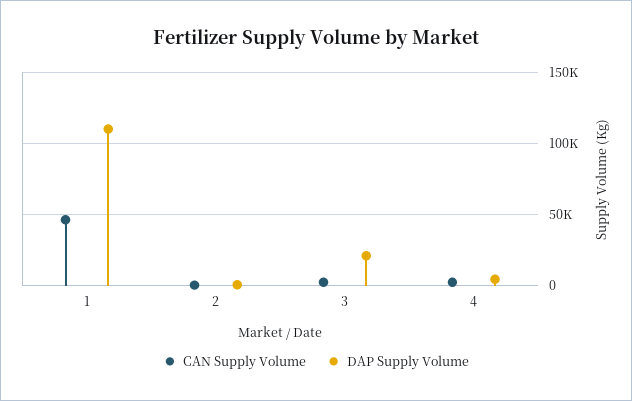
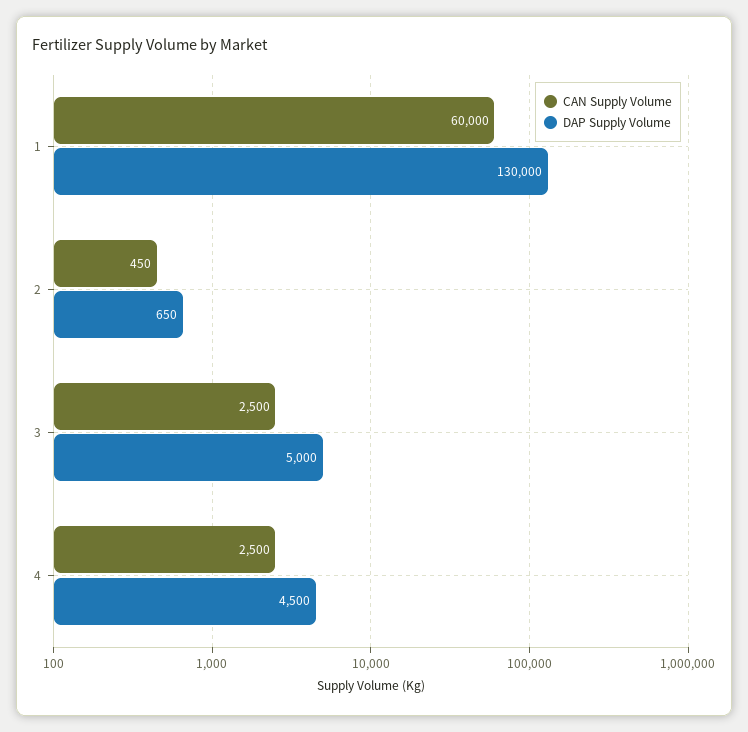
CAN Supply Volume, 1: 45000 -> 60000
DAP Supply Volume, 1: 110000 -> 130000
DAP Supply Volume, 3: 20000 -> 5000

